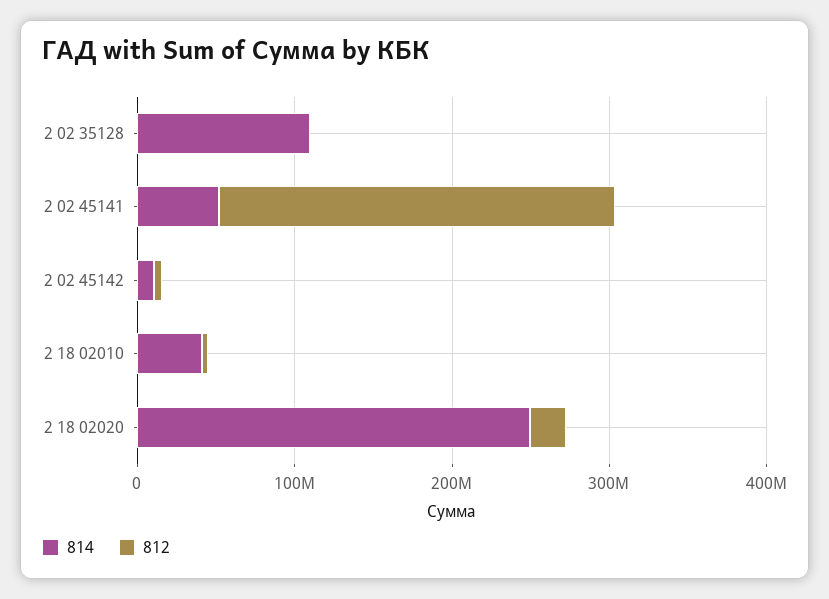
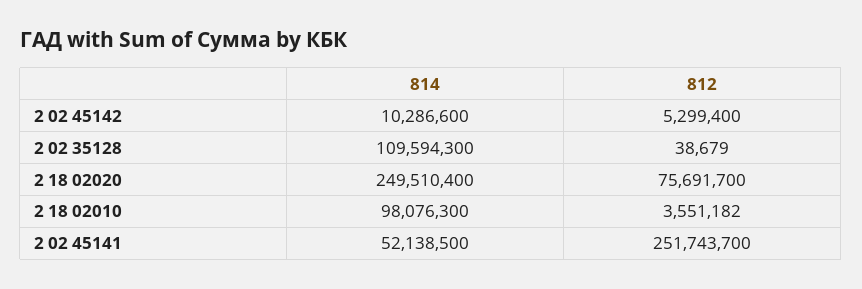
814, 2 18 02010: 40000000 -> 98076300
812, 2 18 02020: 20000000 -> 75691700

